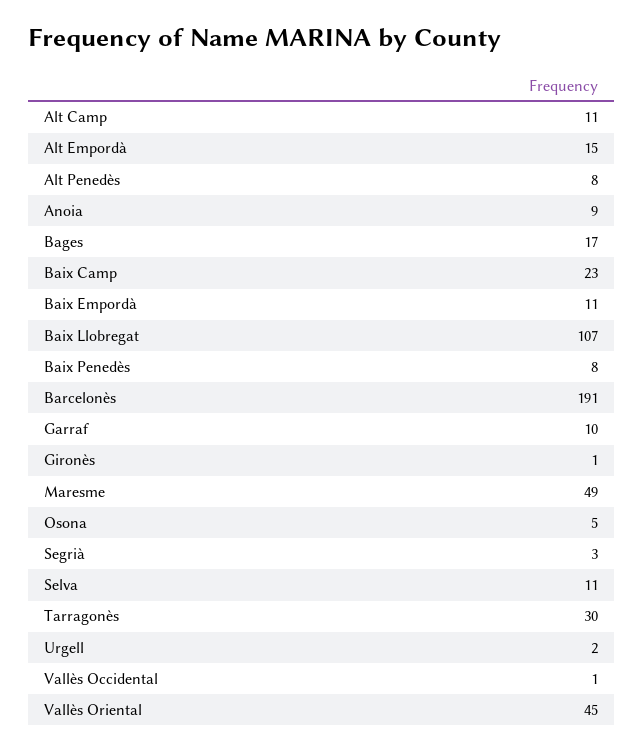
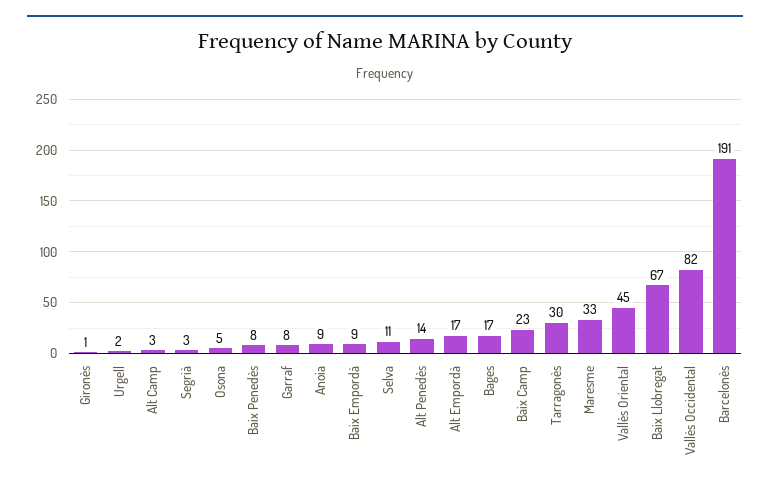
Alt Camp: 11 -> 3
Alt Empordà: 15 -> 17
Alt Penedès: 8 -> 14
Baix Empordà: 11 -> 9
Baix Llobregat: 107 -> 67
Garraf: 10 -> 8
Maresme: 49 -> 33
Vallès Occidental: 1 -> 82

